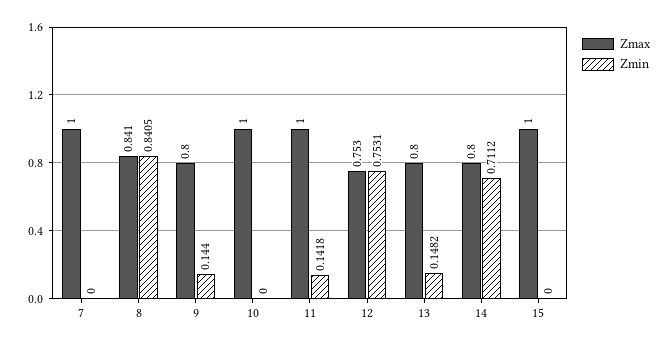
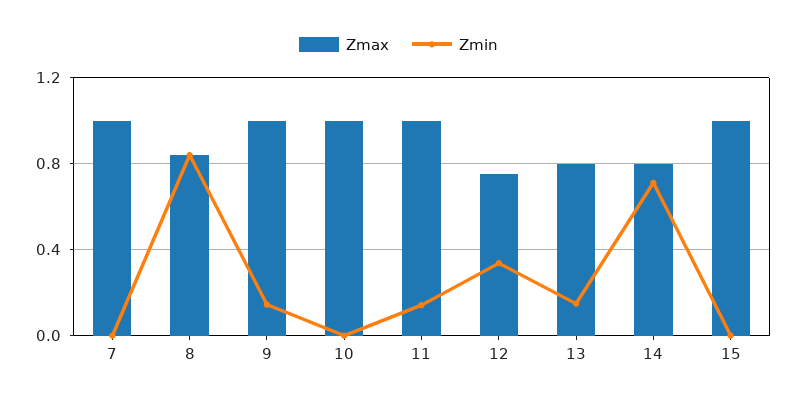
Zmax, 9: 0.8 -> 1
Zmin, 12: 0.7531 -> 0.35

